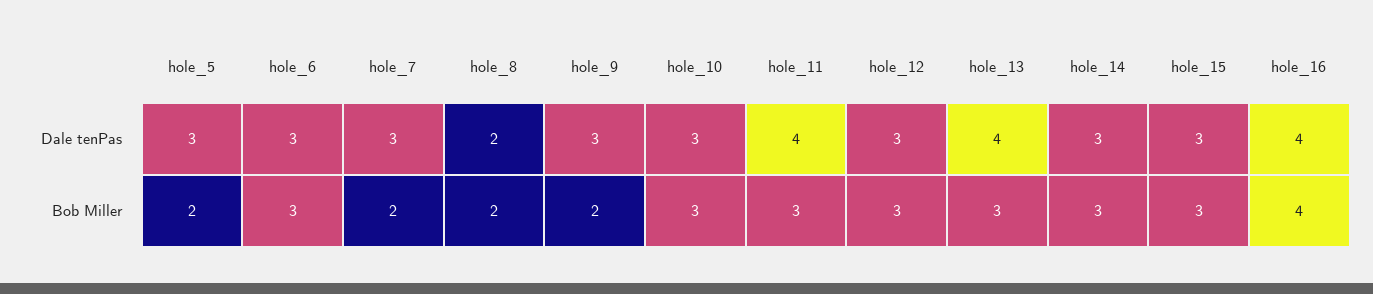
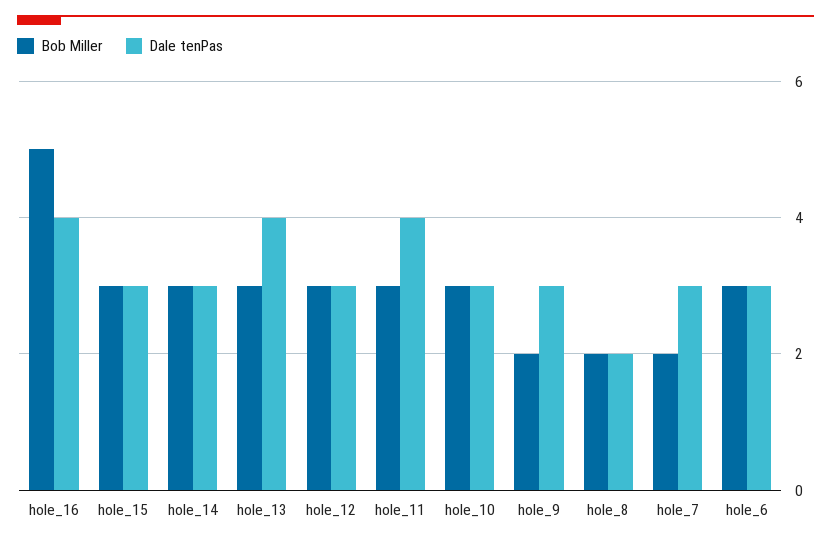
Dale tenPas, hole_5: 3 -> none
Bob Miller, hole_5: 2 -> none
Bob Miller, hole_16: 4 -> 5

